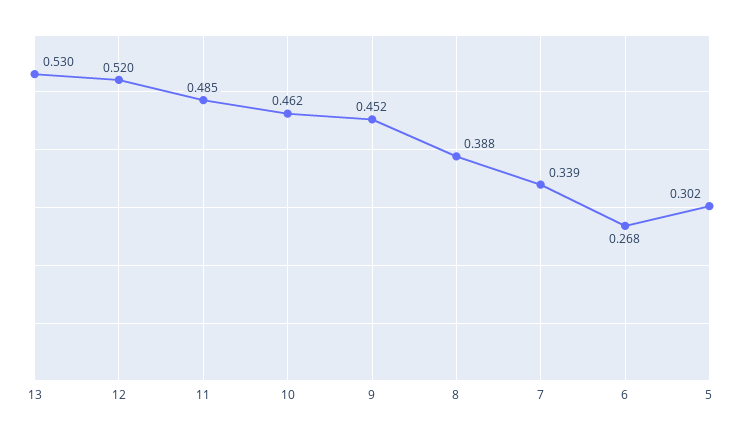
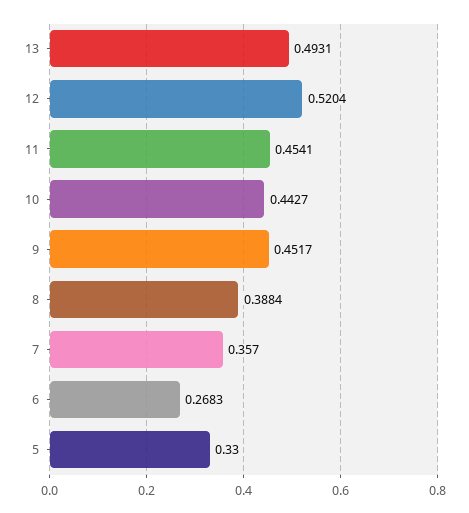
13: 0.53 -> 0.4931
11: 0.485 -> 0.4541
10: 0.462 -> 0.4427
7: 0.339 -> 0.357
5: 0.302 -> 0.33

